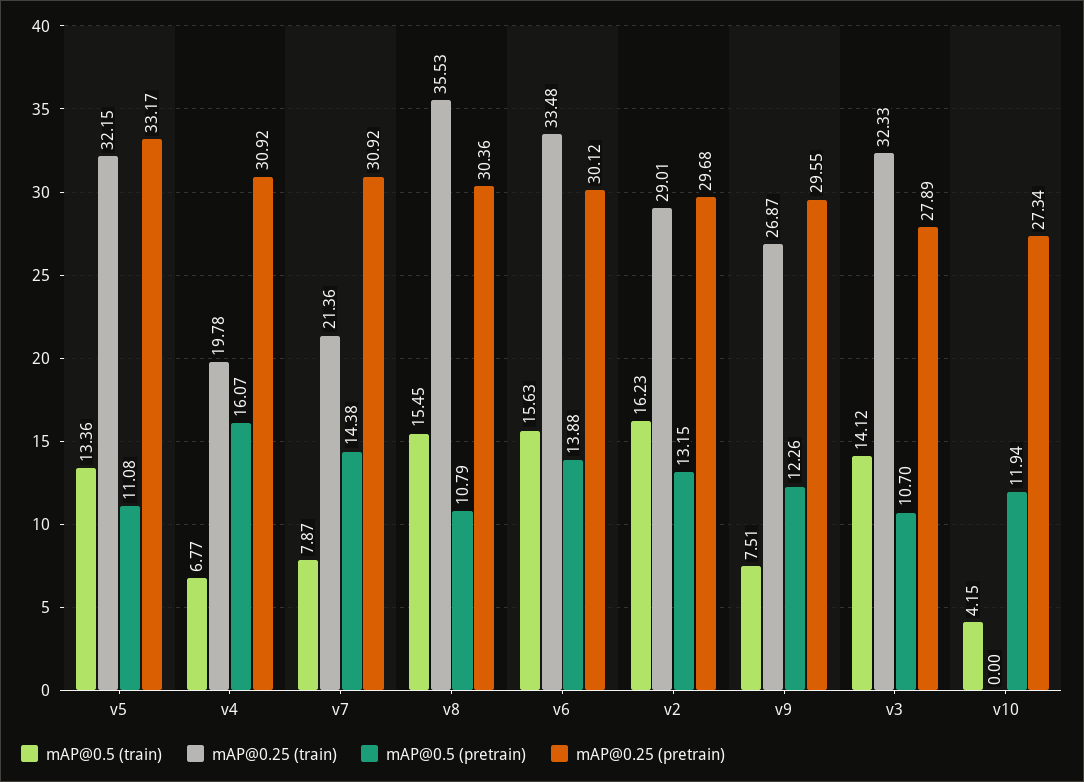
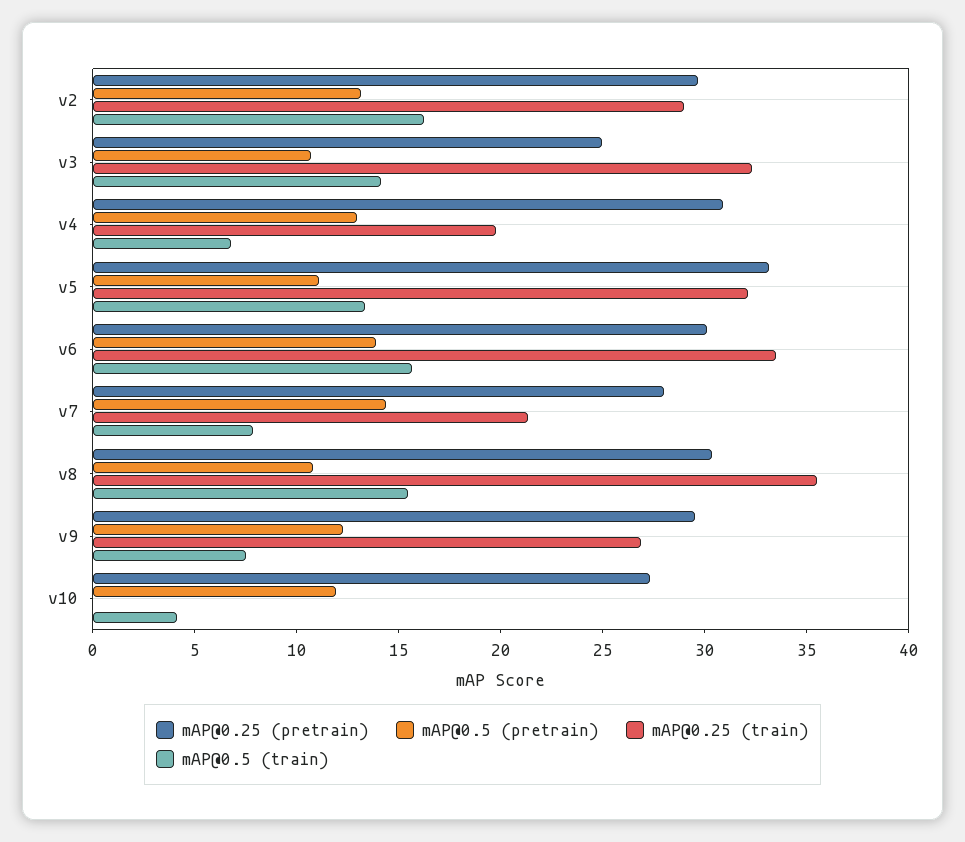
mAP@0.5 (pretrain), v4: 16.07 -> 13
mAP@0.25 (pretrain), v7: 30.92 -> 28
mAP@0.25 (pretrain), v3: 27.89 -> 25

